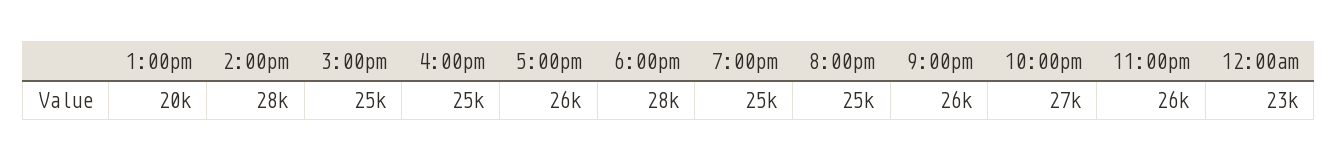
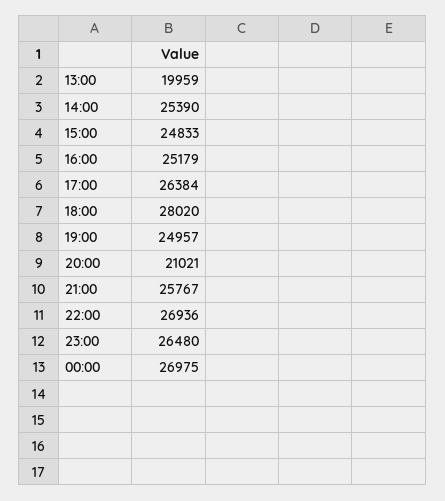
2:00pm: 28000 -> 25390
8:00pm: 25000 -> 21021
12:00am: 23000 -> 26975

